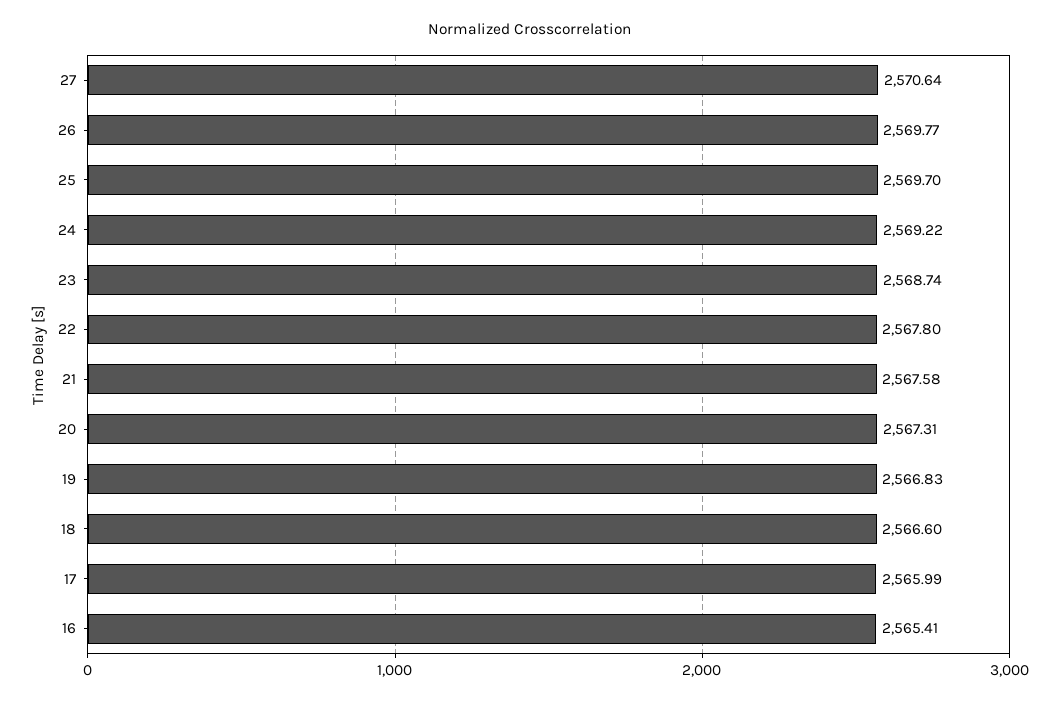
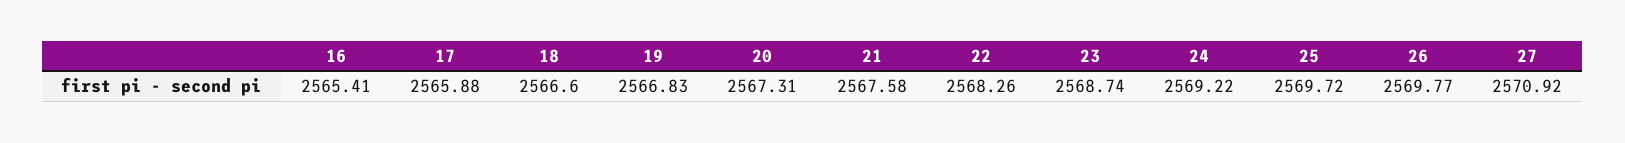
27: 2570.64 -> 2570.92
25: 2569.7 -> 2569.72
22: 2567.8 -> 2568.26
17: 2565.99 -> 2565.88

